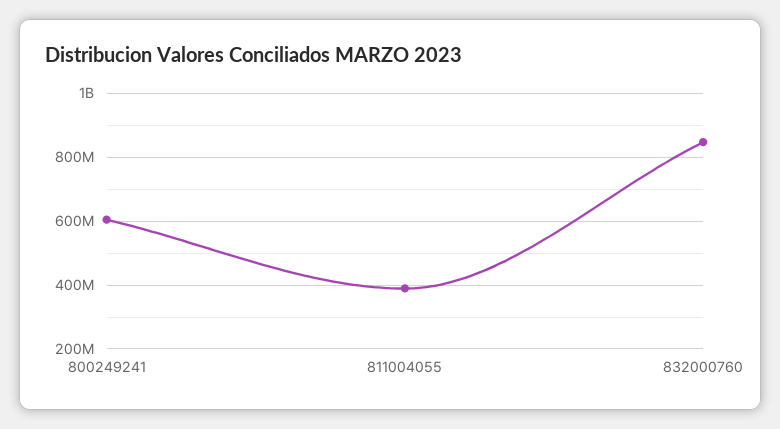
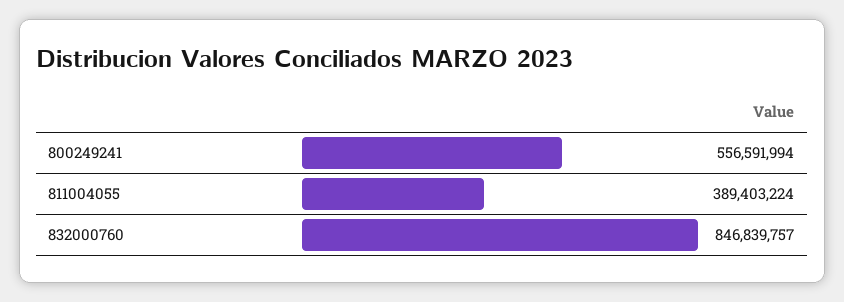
800249241: 600000000 -> 556591994

